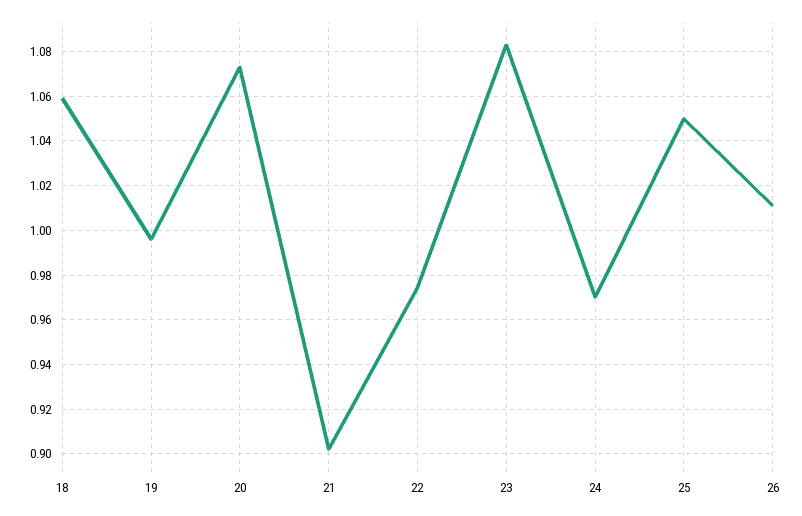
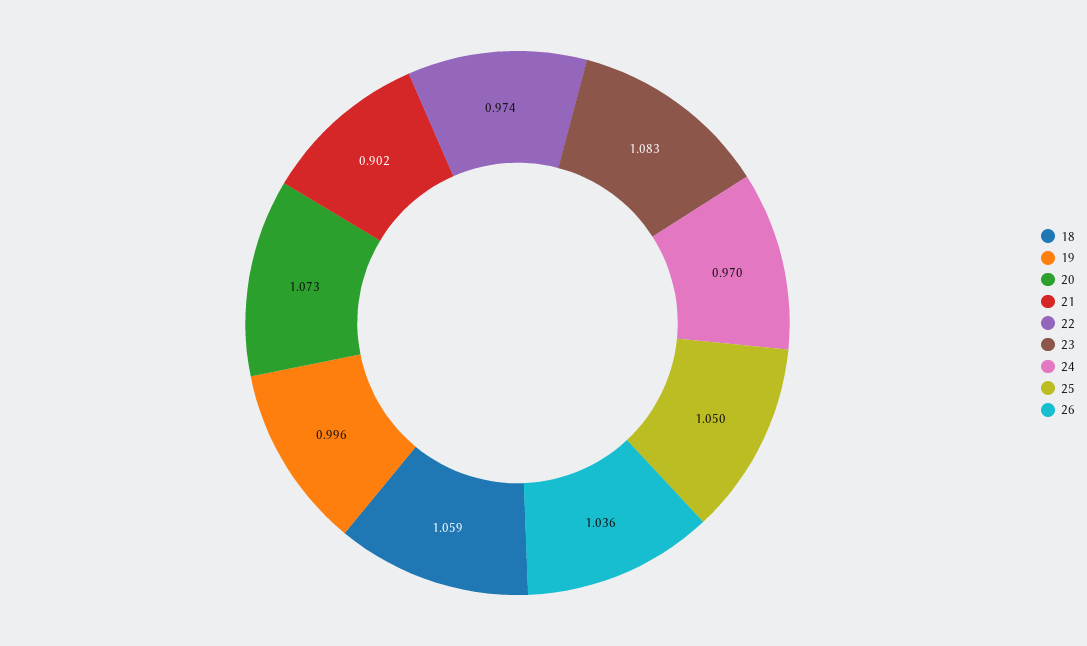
26: 1.01 -> 1.036

